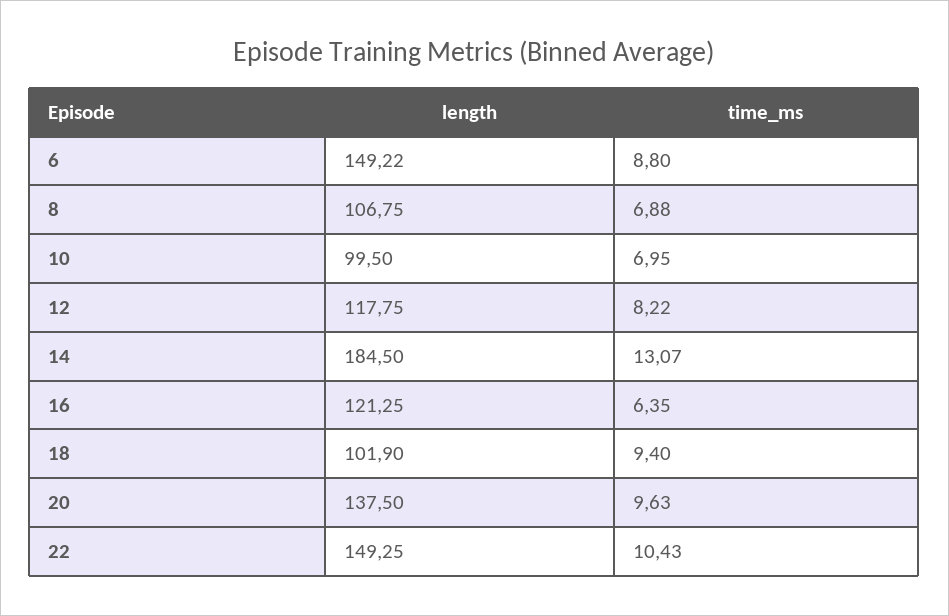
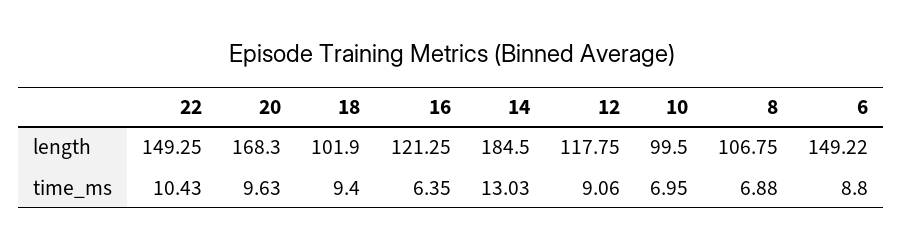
time_ms, 12: 8.22 -> 9.06
time_ms, 14: 13.07 -> 13.03
length, 20: 137.5 -> 168.3

